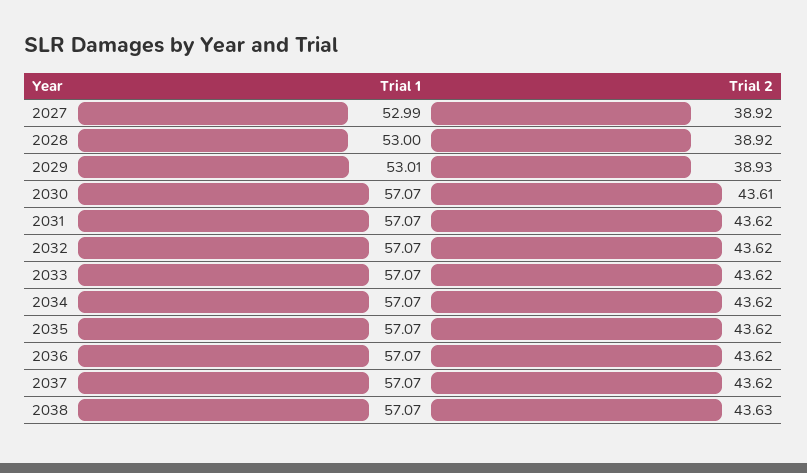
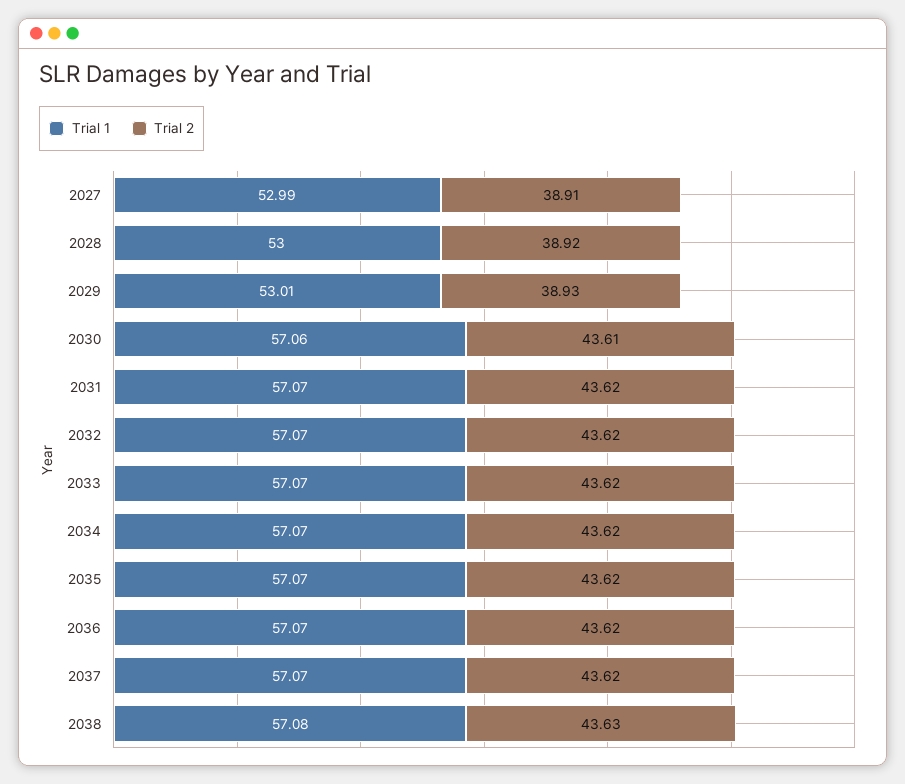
Trial 2, 2027: 38.92 -> 38.91
Trial 1, 2030: 57.07 -> 57.06
Trial 1, 2038: 57.07 -> 57.08

